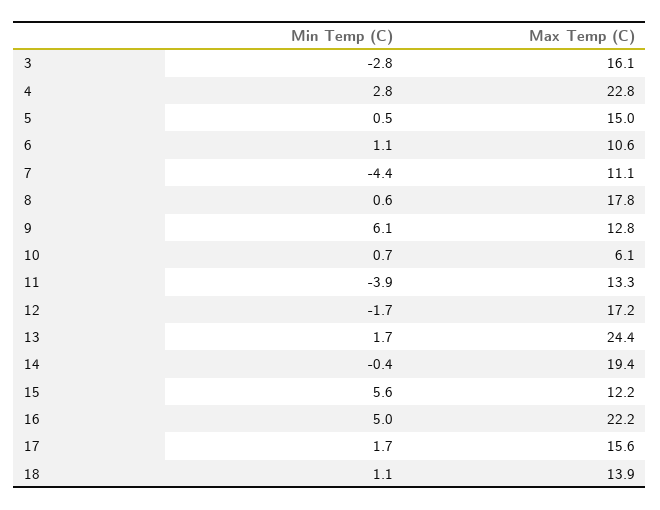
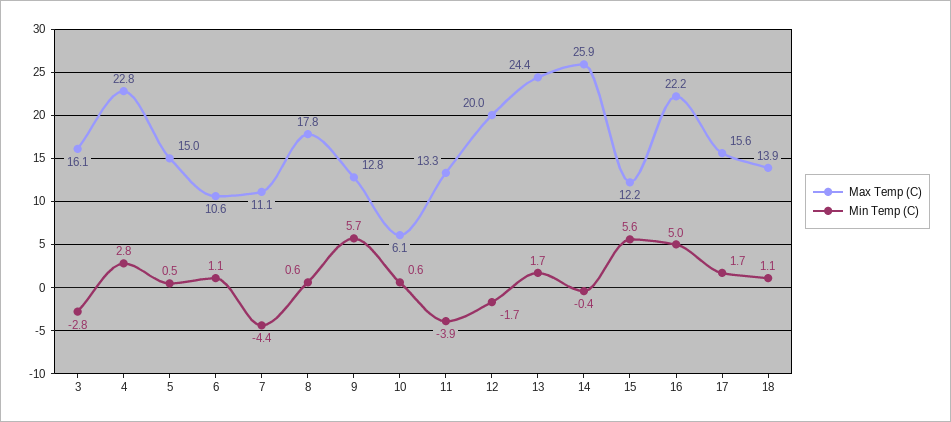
Min Temp (C), 9: 6.1 -> 5.7
Min Temp (C), 10: 0.7 -> 0.6
Max Temp (C), 12: 17.2 -> 20
Max Temp (C), 14: 19.4 -> 25.9

